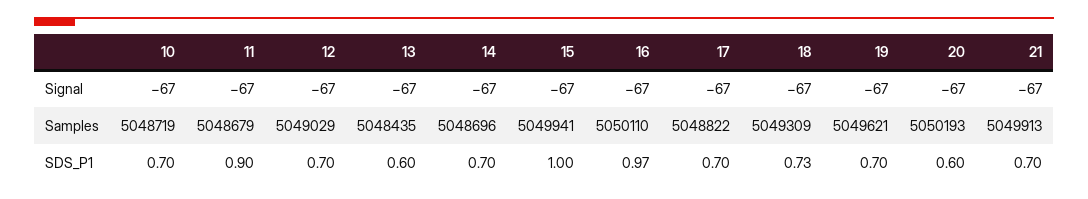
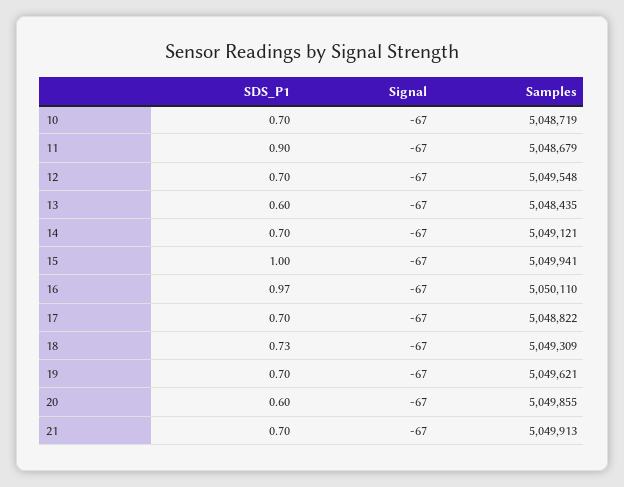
12, Samples: 5049029 -> 5049548
14, Samples: 5048696 -> 5049121
20, Samples: 5050193 -> 5049855

